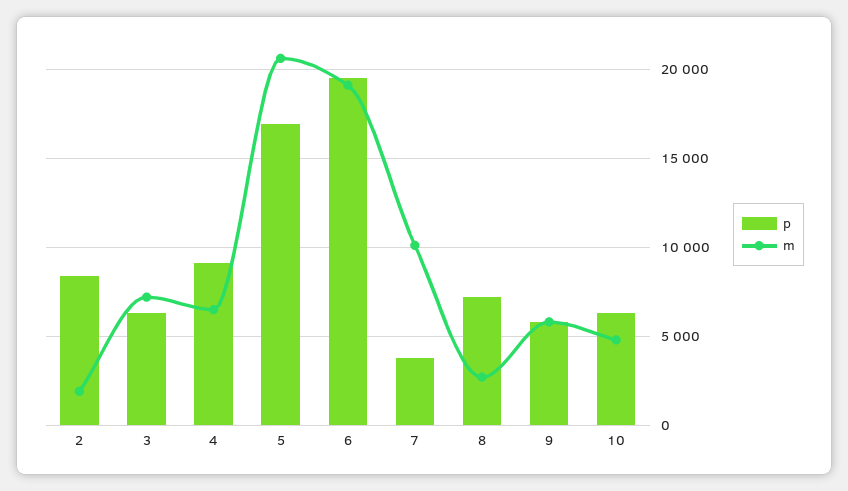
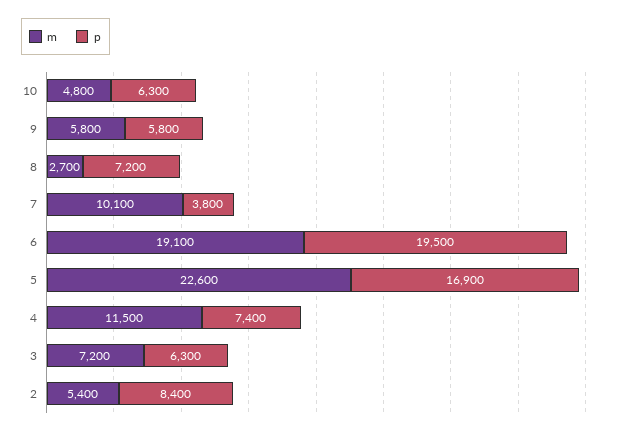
m, 2: 2000 -> 5400
p, 4: 9000 -> 7400
m, 4: 6500 -> 11500
m, 5: 20500 -> 22600

